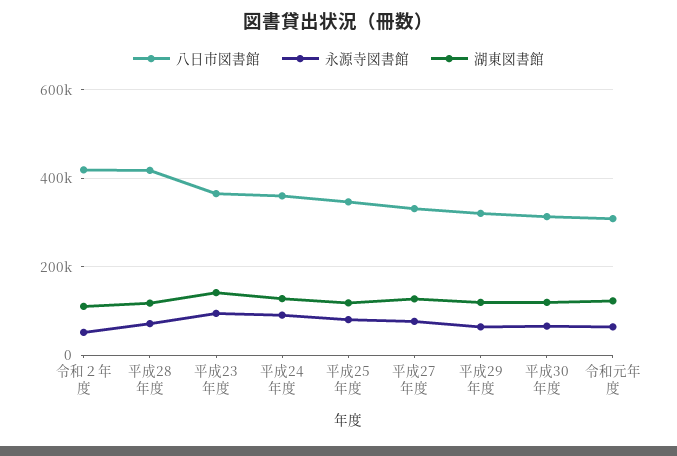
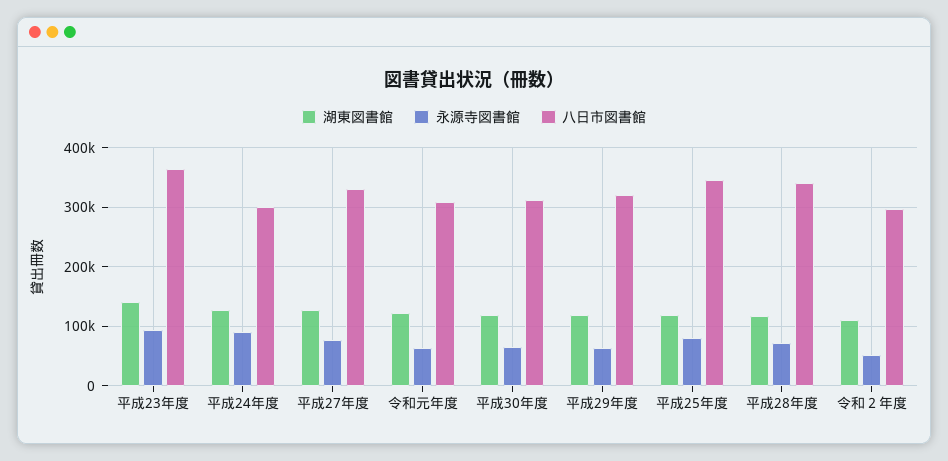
八日市図書館, 令和２年度: 420000 -> 300000
八日市図書館, 平成28年度: 420000 -> 340000
八日市図書館, 平成24年度: 360000 -> 300000

